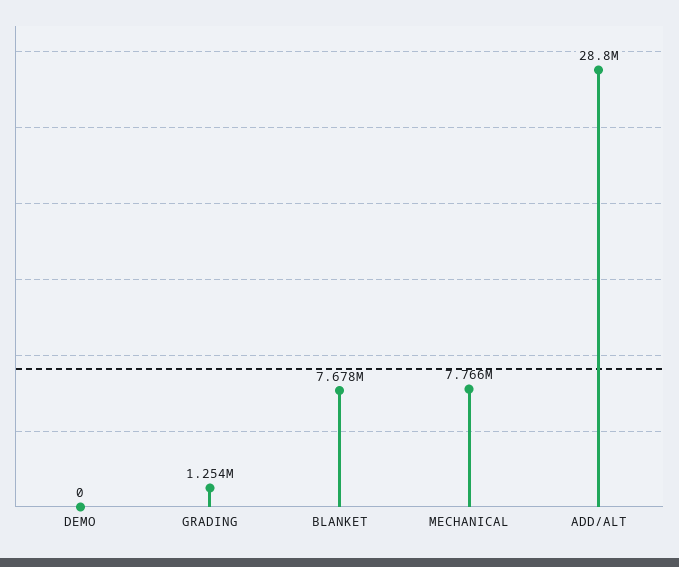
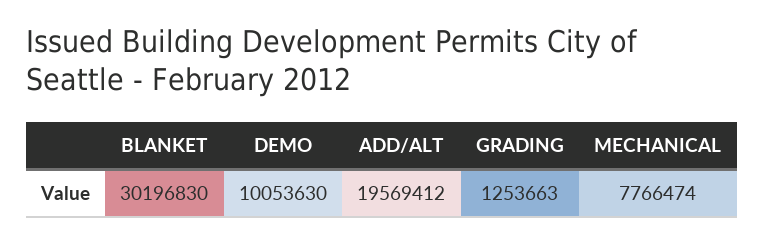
DEMO: 0 -> 10053630
BLANKET: 7678000 -> 30196830
ADD/ALT: 28800000 -> 19569412

